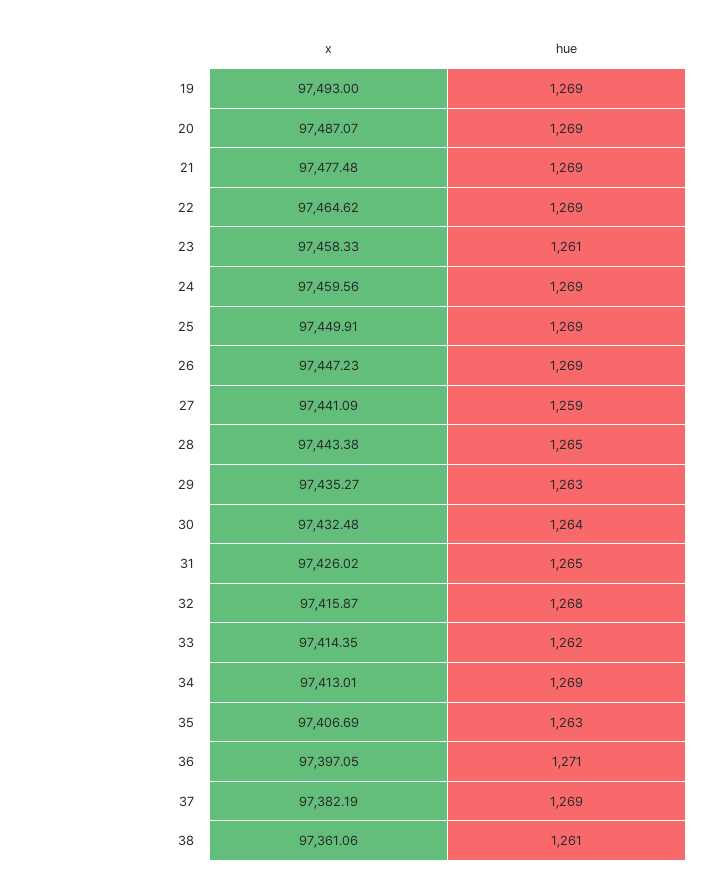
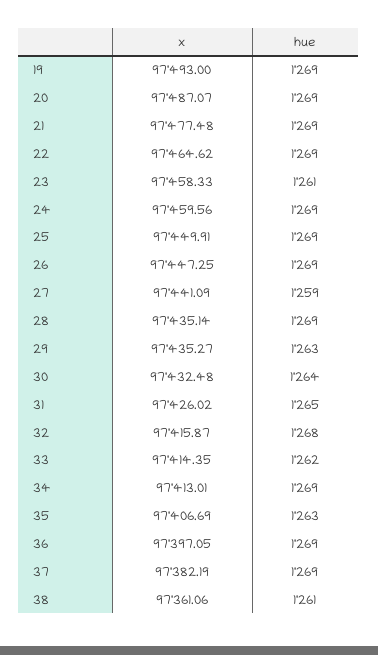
x, 26: 97447.23 -> 97447.25
x, 28: 97443.38 -> 97435.14
hue, 28: 1265 -> 1269
hue, 36: 1271 -> 1269

